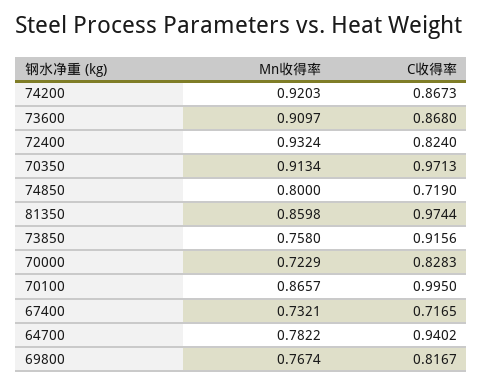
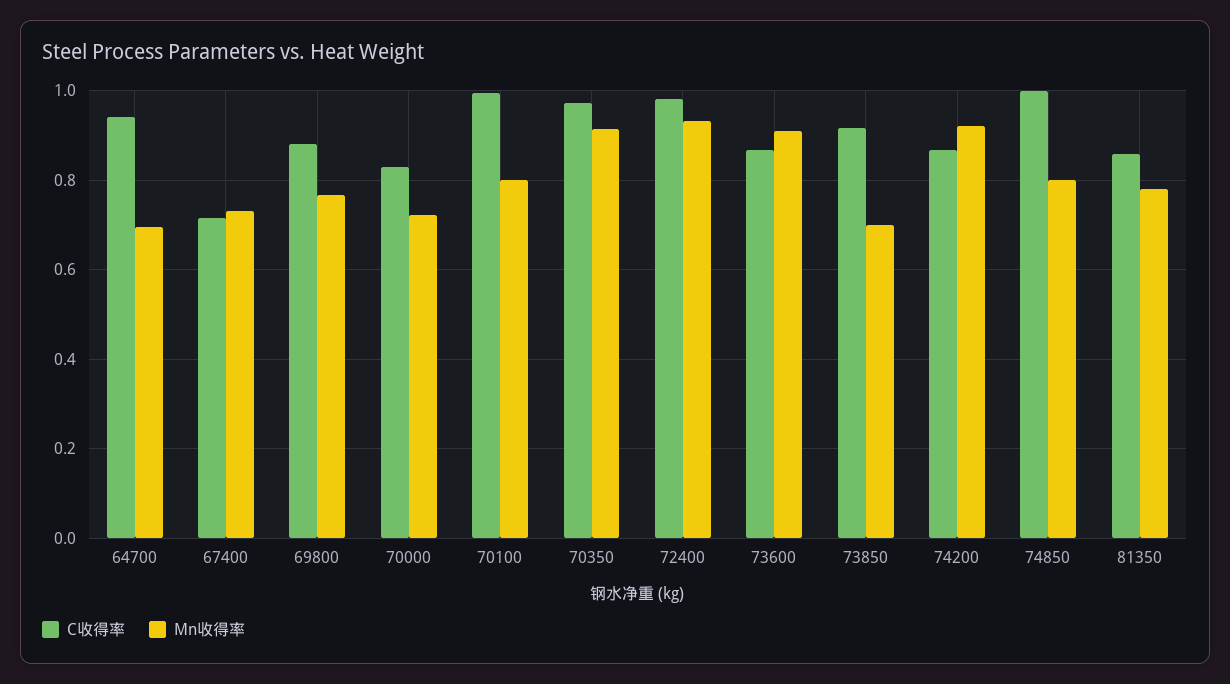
C收得率, 72400: 0.824 -> 0.98
C收得率, 74850: 0.719 -> 1
Mn收得率, 81350: 0.8598 -> 0.78
C收得率, 81350: 0.9744 -> 0.86
Mn收得率, 73850: 0.758 -> 0.7
Mn收得率, 70100: 0.8657 -> 0.8
Mn收得率, 64700: 0.7822 -> 0.7
C收得率, 69800: 0.8167 -> 0.88

